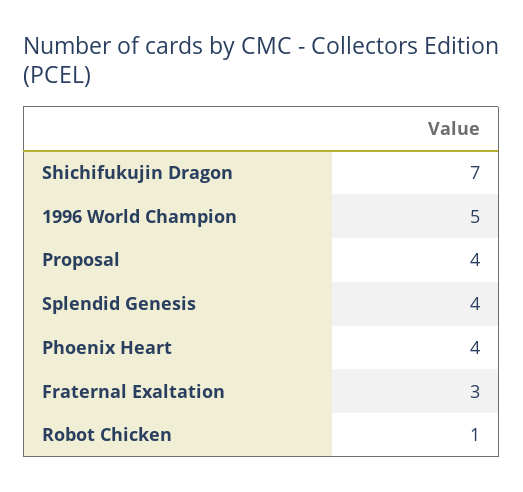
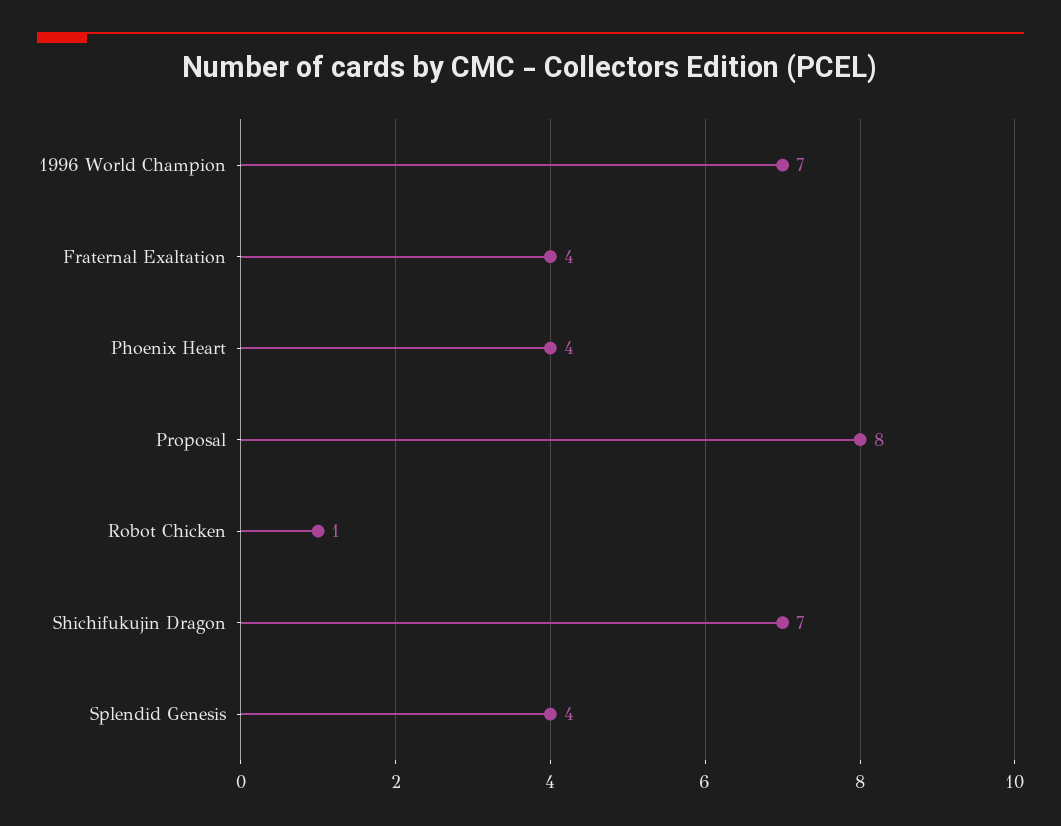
1996 World Champion: 5 -> 7
Proposal: 4 -> 8
Fraternal Exaltation: 3 -> 4

